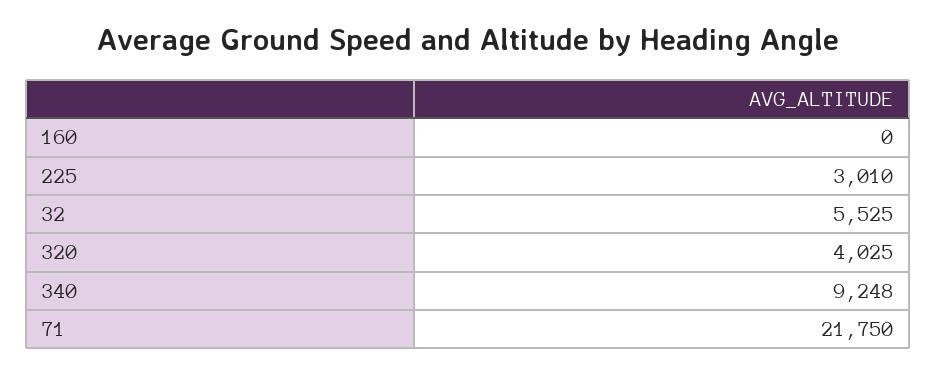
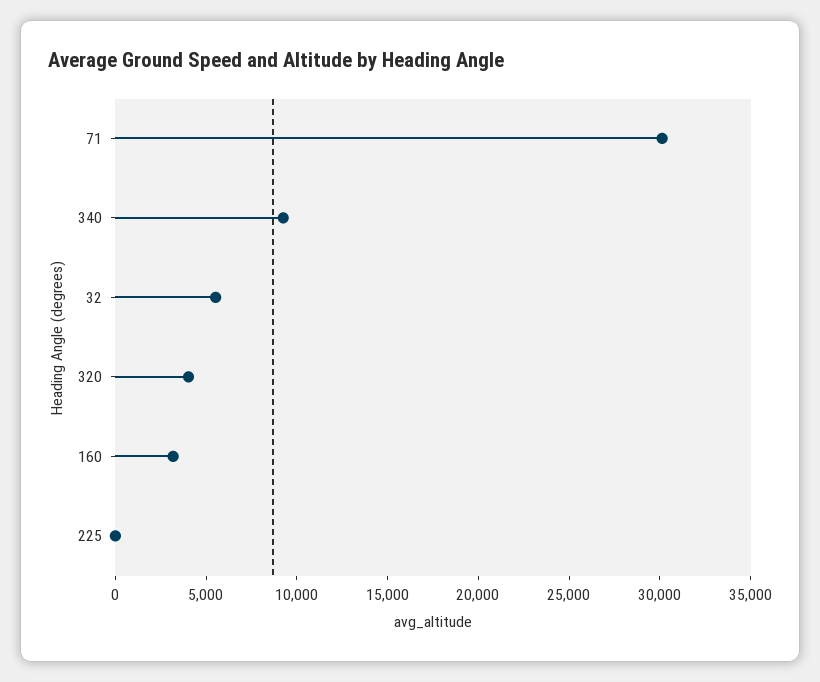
160: 0 -> 3000
225: 3010 -> 0
71: 21750 -> 30000

